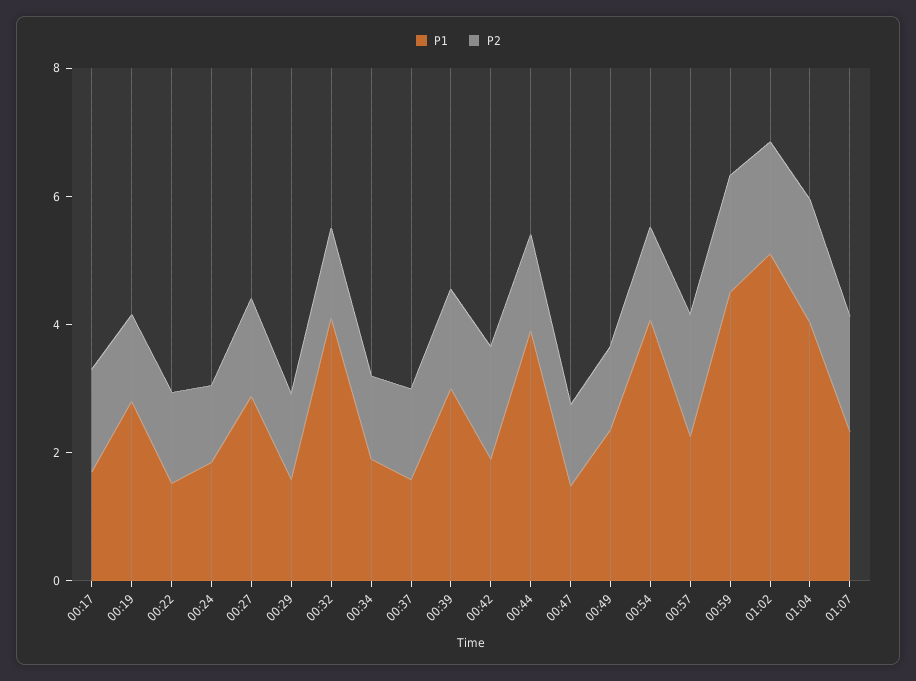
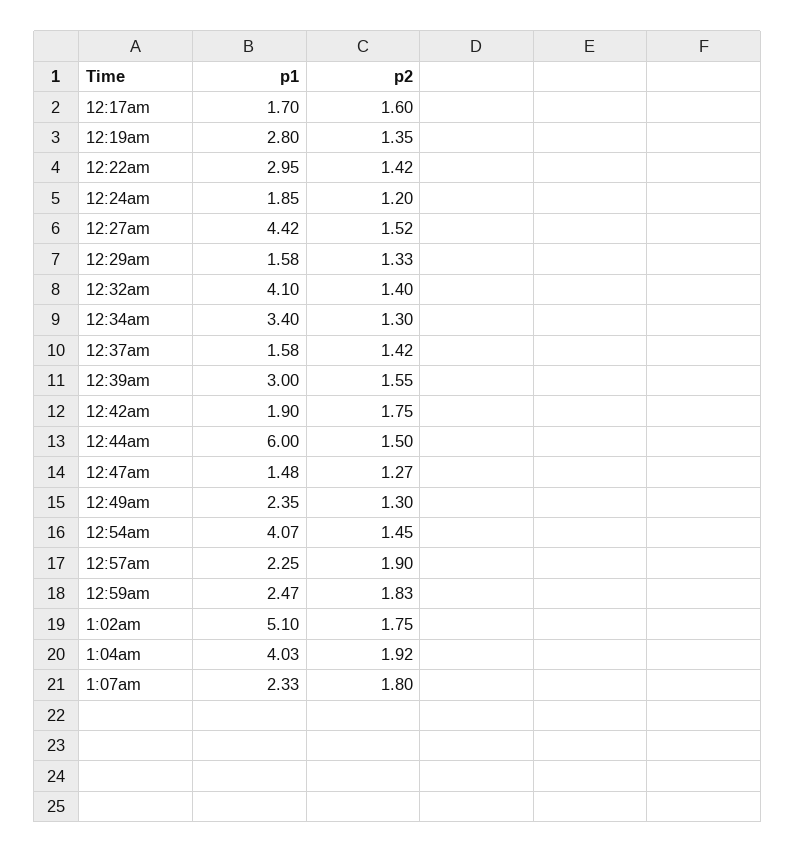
P1, 00:22: 1.5 -> 2.95
P1, 00:27: 3 -> 4.42
P1, 00:34: 2 -> 3.4
P1, 00:44: 4 -> 6
P1, 00:59: 4.5 -> 2.47

